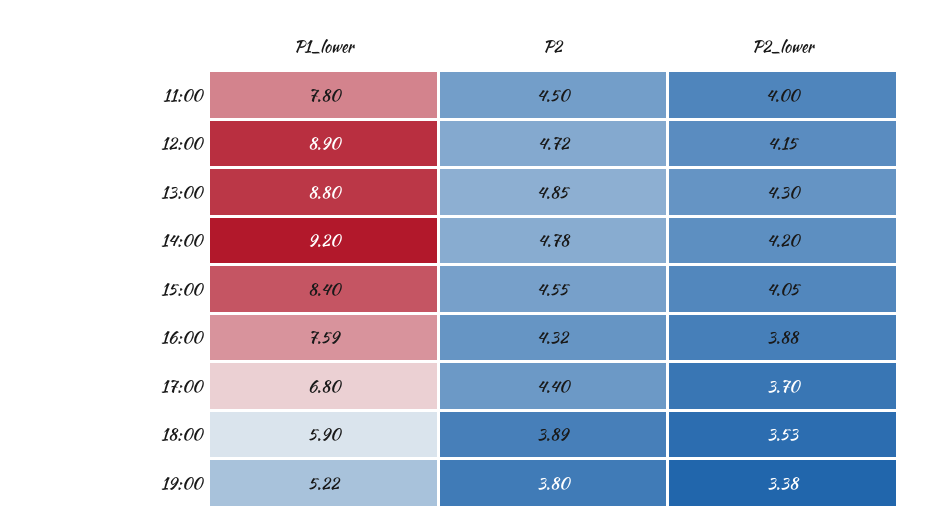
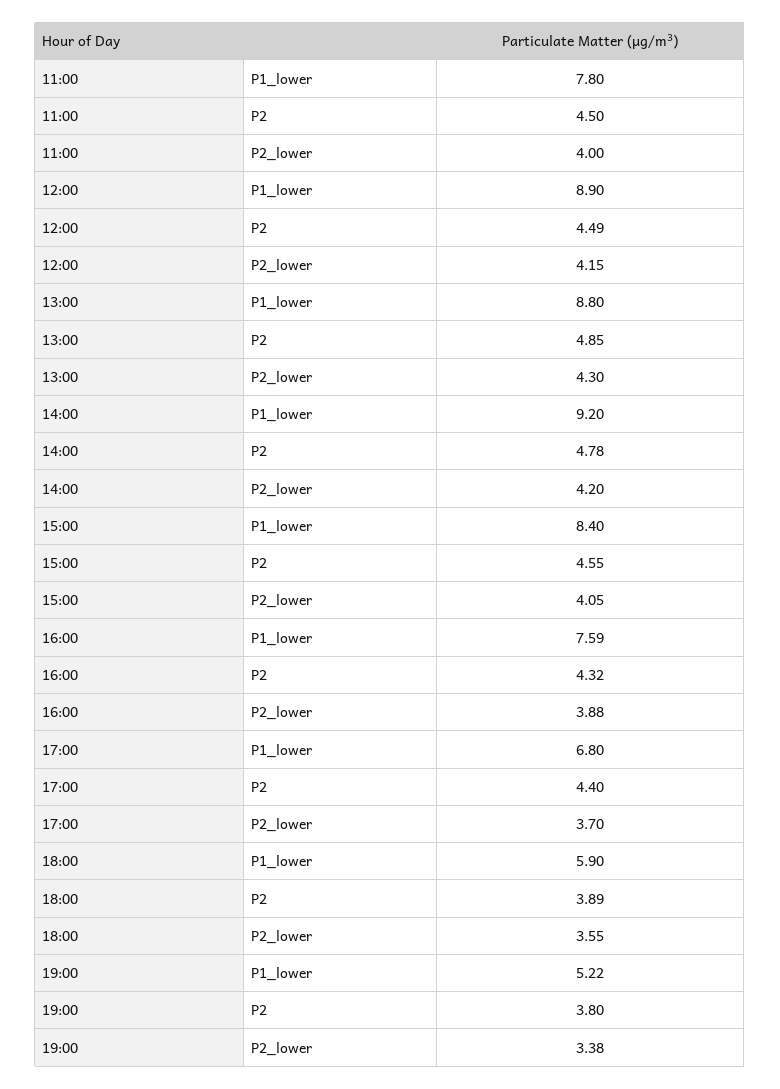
P2, 12:00: 4.72 -> 4.49
P2_lower, 18:00: 3.53 -> 3.55

